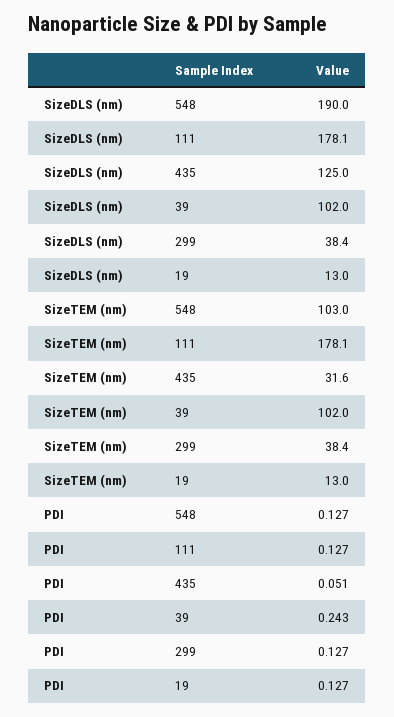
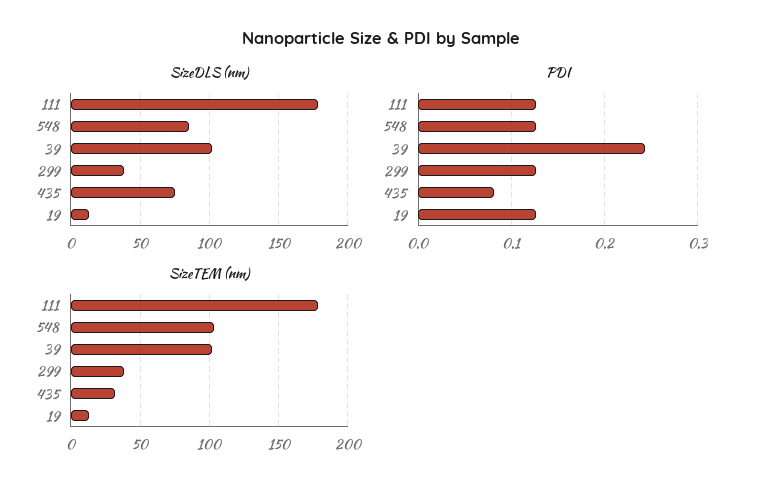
SizeDLS (nm), 548: 190 -> 85
SizeDLS (nm), 435: 125 -> 75
PDI, 435: 0.051 -> 0.08

